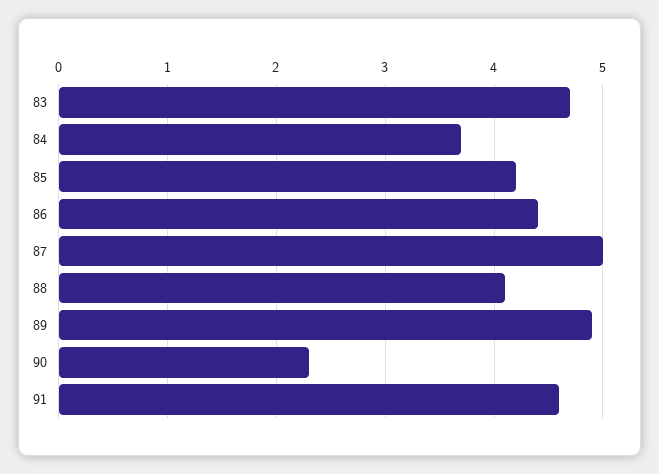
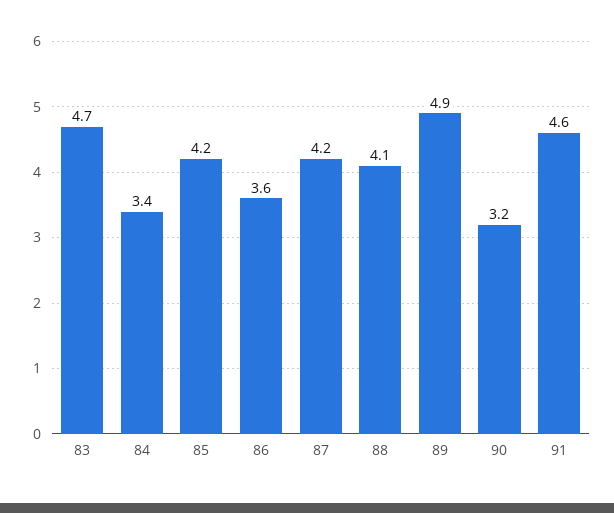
84: 3.7 -> 3.4
86: 4.4 -> 3.6
87: 5 -> 4.2
90: 2.3 -> 3.2

